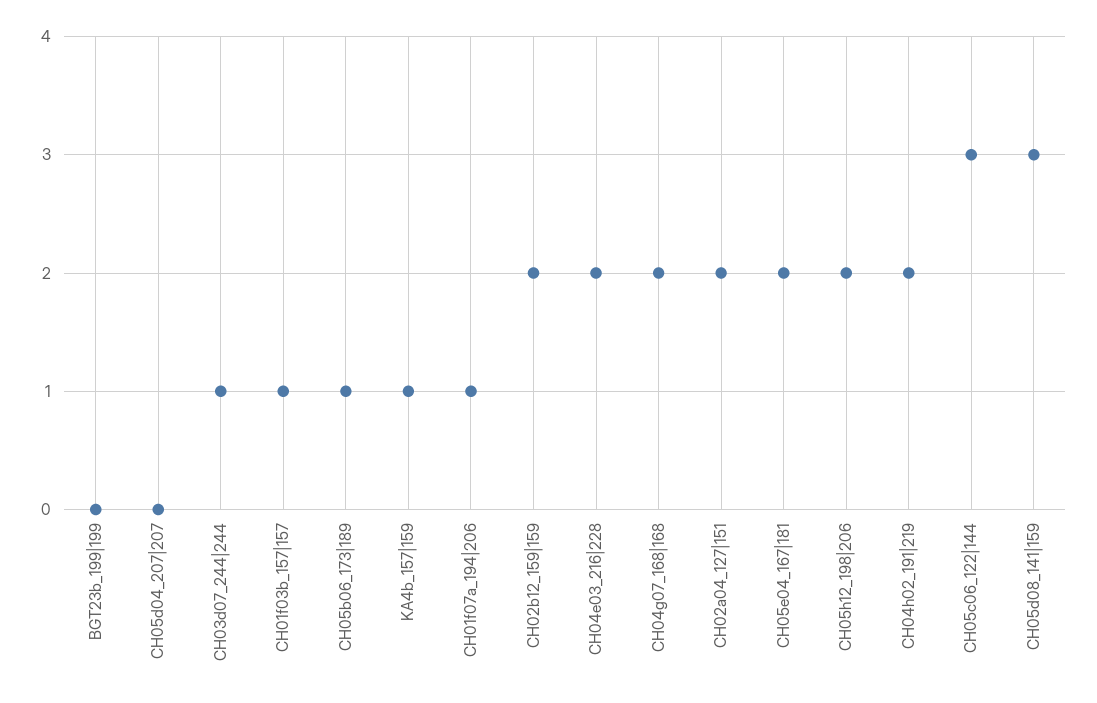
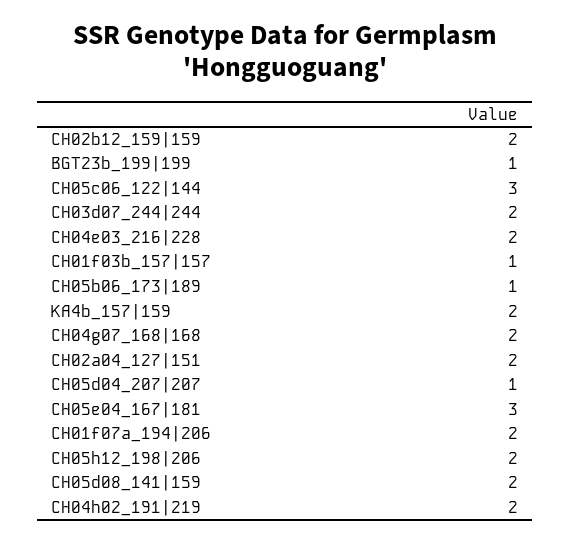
BGT23b_199|199: 0 -> 1
CH05d04_207|207: 0 -> 1
CH03d07_244|244: 1 -> 2
KA4b_157|159: 1 -> 2
CH01f07a_194|206: 1 -> 2
CH05e04_167|181: 2 -> 3
CH05d08_141|159: 3 -> 2

